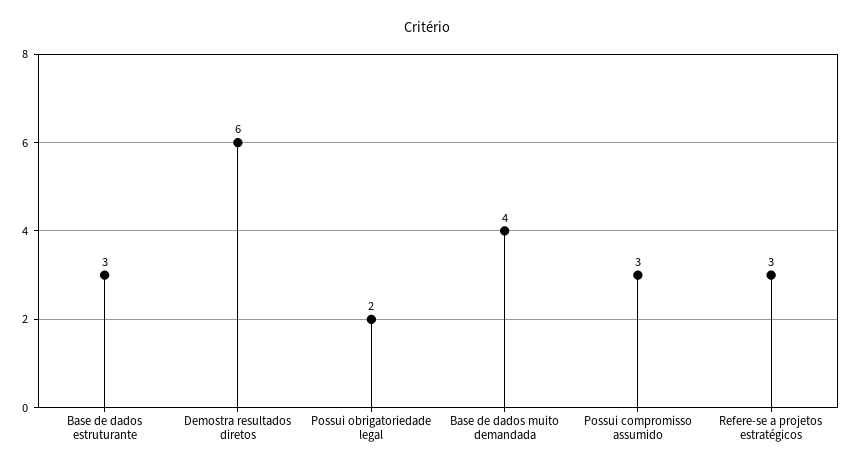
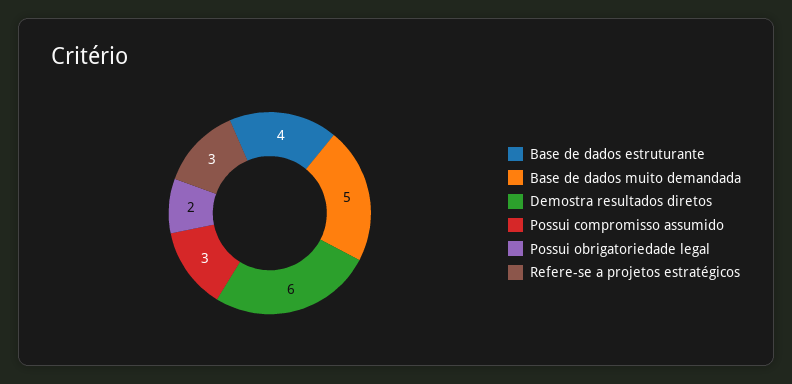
Base de dados estruturante: 3 -> 4
Base de dados muito demandada: 4 -> 5

